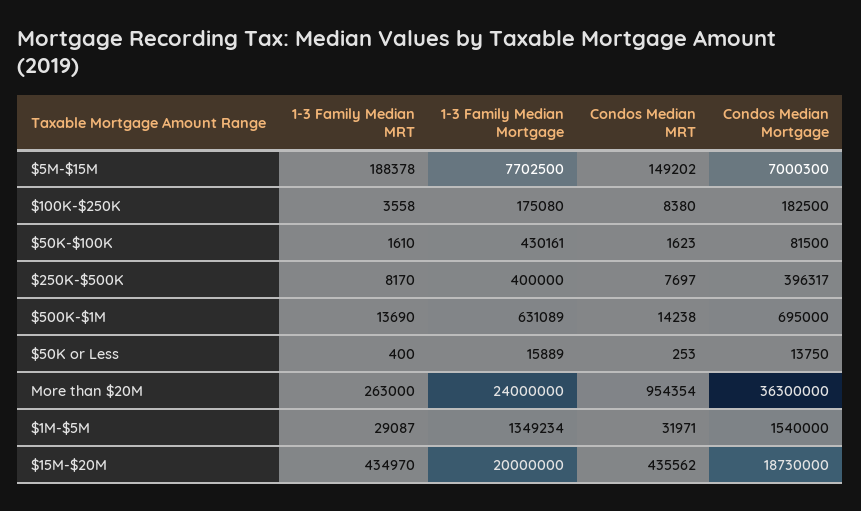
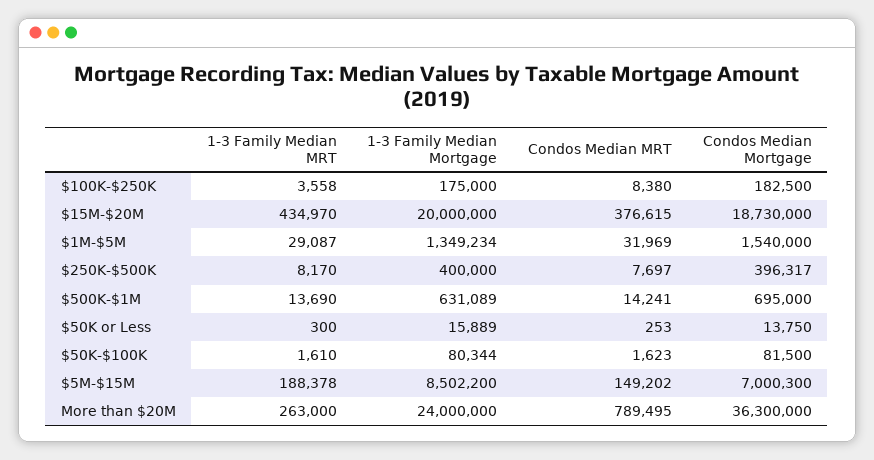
1-3 Family Median Mortgage, $5M-$15M: 7702500 -> 8502200
1-3 Family Median Mortgage, $100K-$250K: 175080 -> 175000
1-3 Family Median Mortgage, $50K-$100K: 430161 -> 80344
Condos Median MRT, $500K-$1M: 14238 -> 14241
1-3 Family Median MRT, $50K or Less: 400 -> 300
Condos Median MRT, More than $20M: 954354 -> 789495
Condos Median MRT, $1M-$5M: 31971 -> 31969
Condos Median MRT, $15M-$20M: 435562 -> 376615

